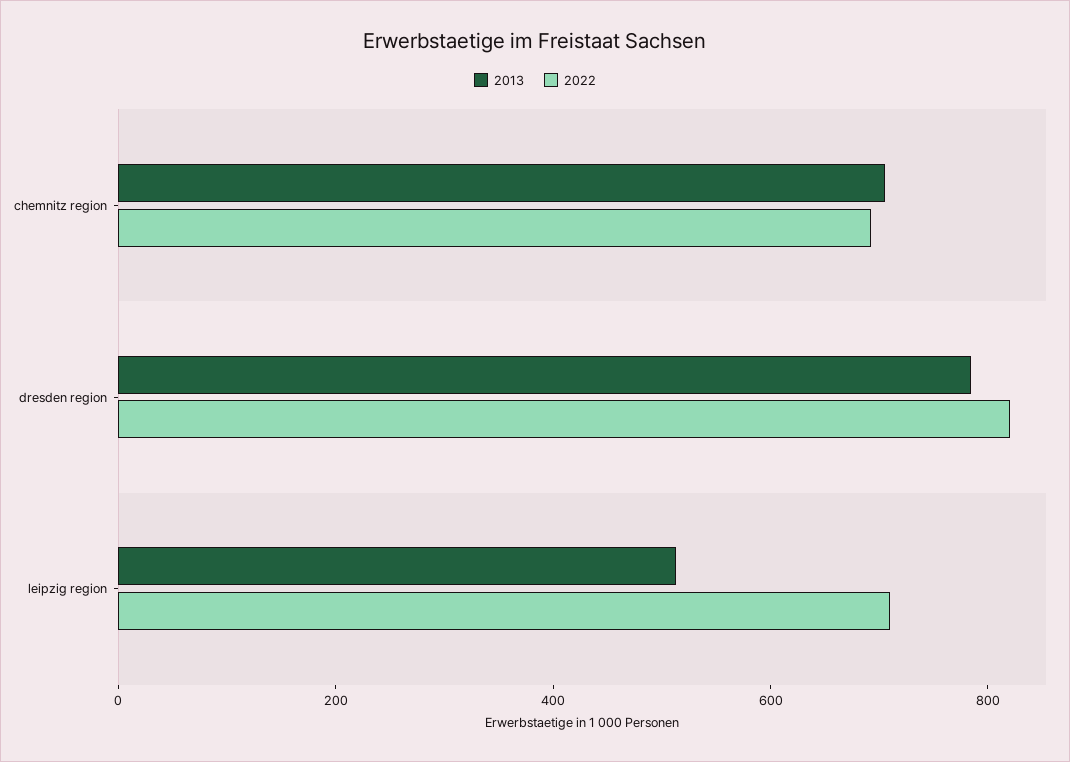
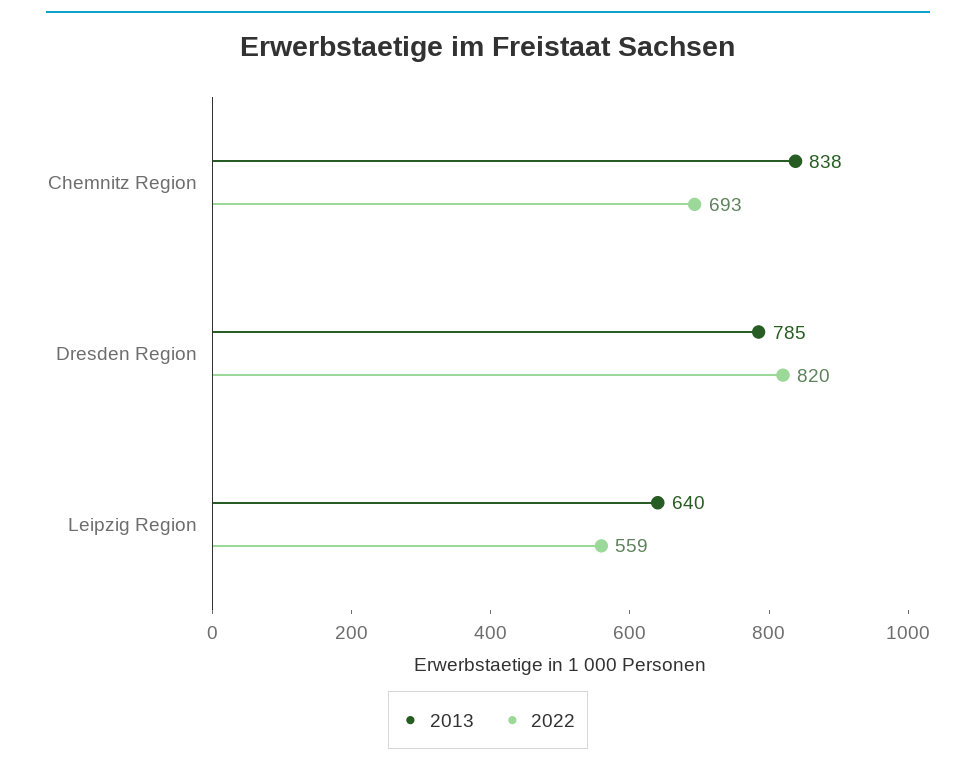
2013, chemnitz region: 700 -> 838
2013, leipzig region: 500 -> 640
2022, leipzig region: 700 -> 559

